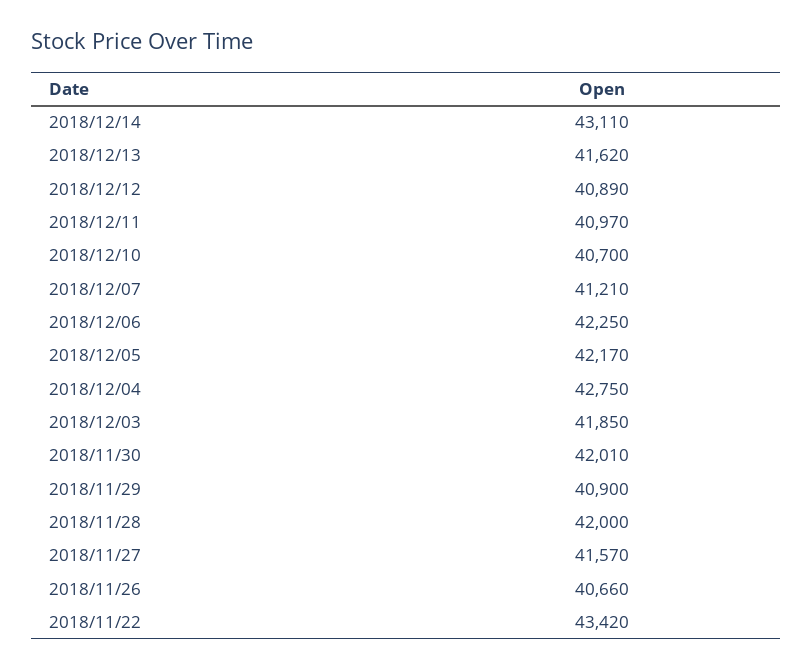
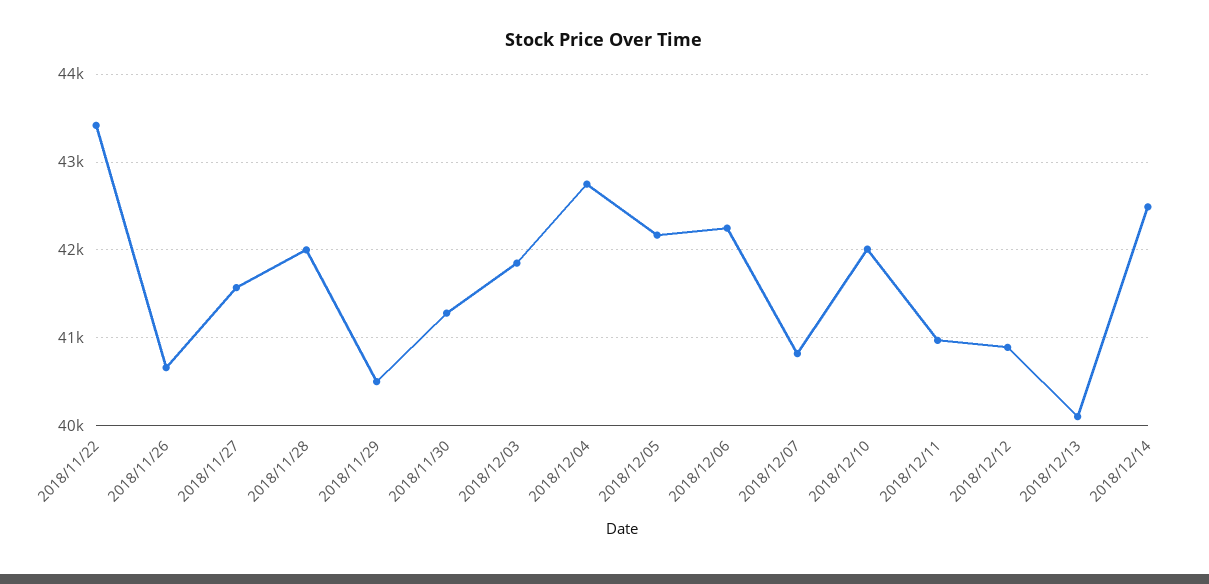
2018/12/14: 43110 -> 42500
2018/12/13: 41620 -> 40100
2018/12/10: 40700 -> 42000
2018/12/07: 41210 -> 40800
2018/11/30: 42010 -> 41300
2018/11/29: 40900 -> 40500

